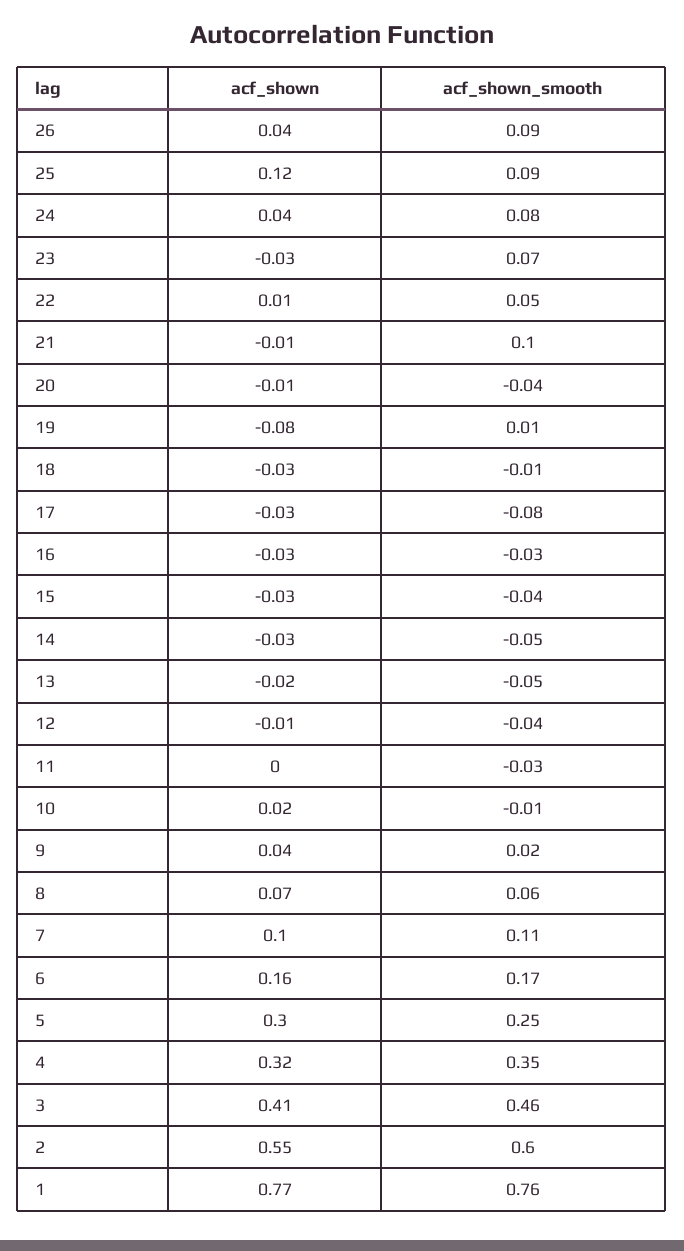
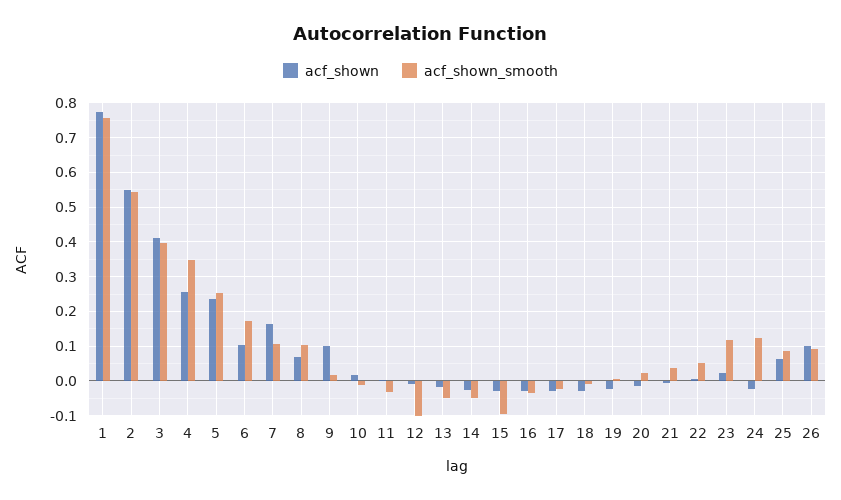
acf_shown, 26: 0.04 -> 0.1
acf_shown, 25: 0.12 -> 0.06
acf_shown, 24: 0.04 -> -0.02
acf_shown_smooth, 24: 0.08 -> 0.12
acf_shown, 23: -0.03 -> 0.02
acf_shown_smooth, 23: 0.07 -> 0.12
acf_shown_smooth, 21: 0.1 -> 0.04
acf_shown_smooth, 20: -0.04 -> 0.02
acf_shown, 19: -0.08 -> -0.02
acf_shown_smooth, 17: -0.08 -> -0.02
acf_shown_smooth, 15: -0.04 -> -0.1
acf_shown_smooth, 12: -0.04 -> -0.1
acf_shown, 9: 0.04 -> 0.1
acf_shown_smooth, 8: 0.06 -> 0.1
acf_shown, 7: 0.1 -> 0.16
acf_shown, 6: 0.16 -> 0.1
acf_shown, 5: 0.3 -> 0.24
acf_shown, 4: 0.32 -> 0.26
acf_shown_smooth, 3: 0.46 -> 0.4
acf_shown_smooth, 2: 0.6 -> 0.54

